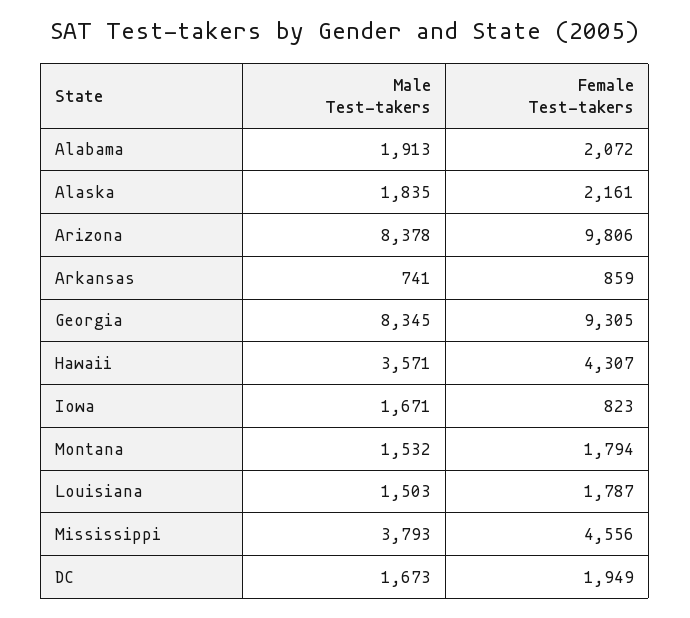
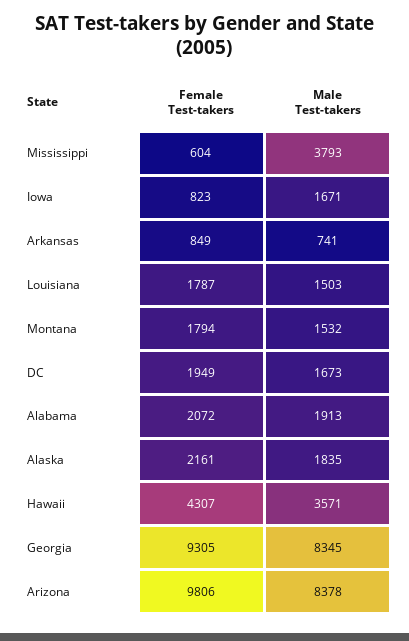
Female Test-takers, Arkansas: 859 -> 849
Female Test-takers, Mississippi: 4556 -> 604

